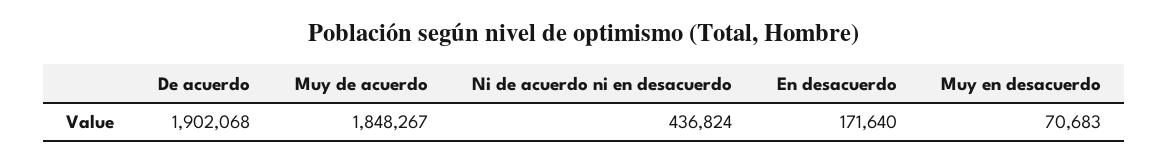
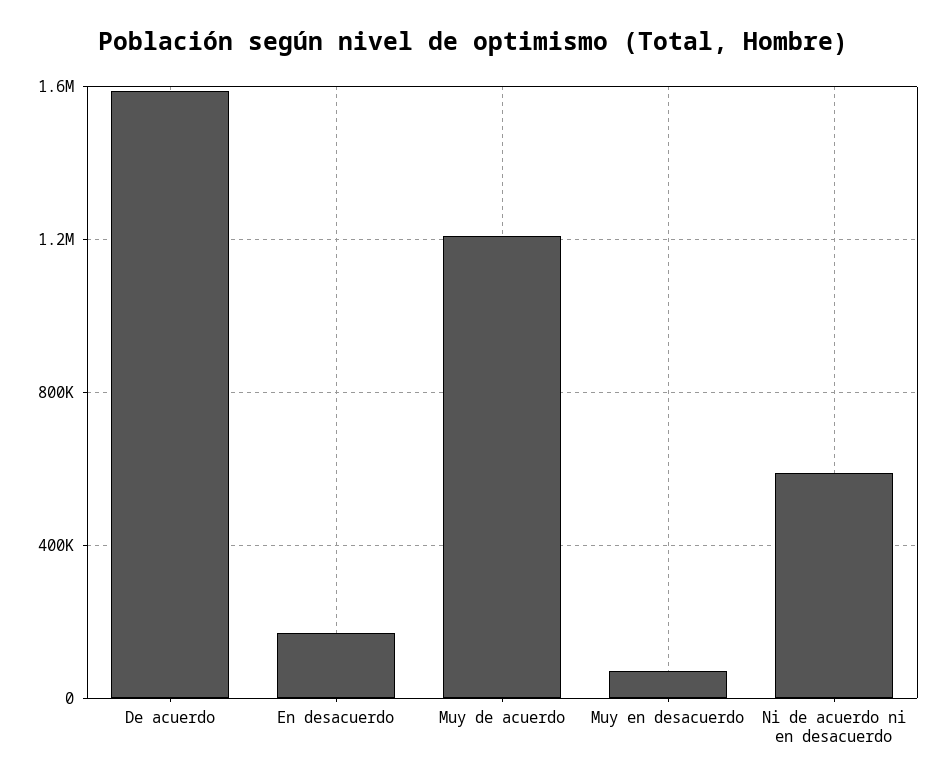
De acuerdo: 1902068 -> 1600000
Muy de acuerdo: 1848267 -> 1200000
Ni de acuerdo ni en desacuerdo: 436824 -> 600000

